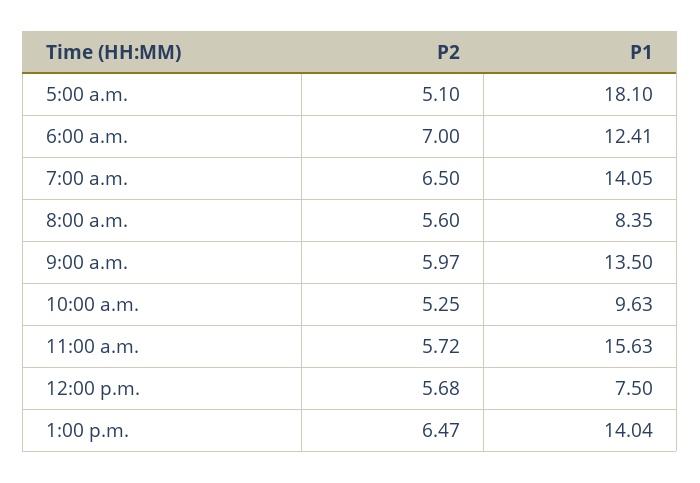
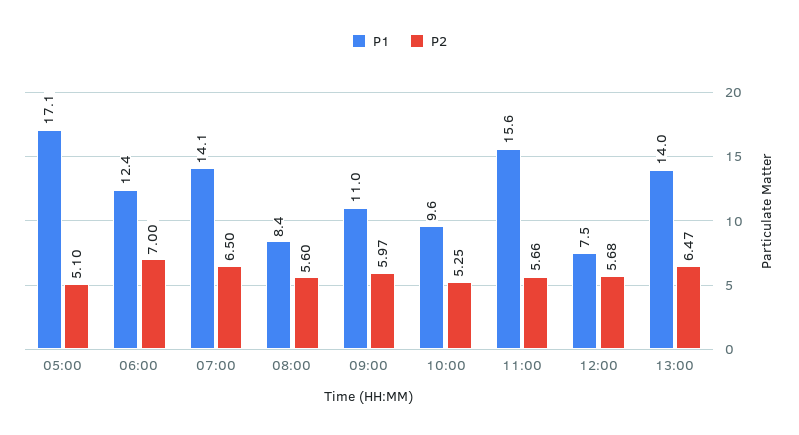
P1, 5:00 a.m.: 18.1 -> 17.1
P1, 9:00 a.m.: 13.5 -> 11
P2, 11:00 a.m.: 5.72 -> 5.66

